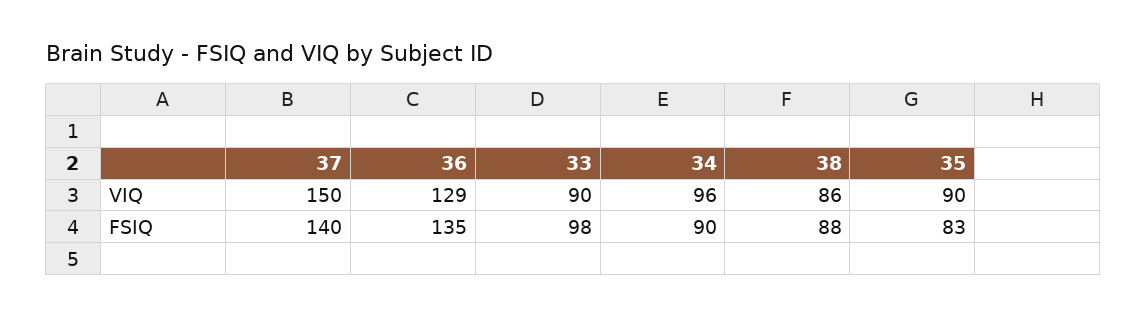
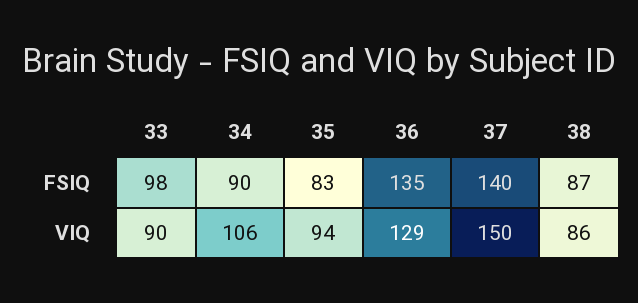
34, VIQ: 96 -> 106
35, VIQ: 90 -> 94
38, FSIQ: 88 -> 87

